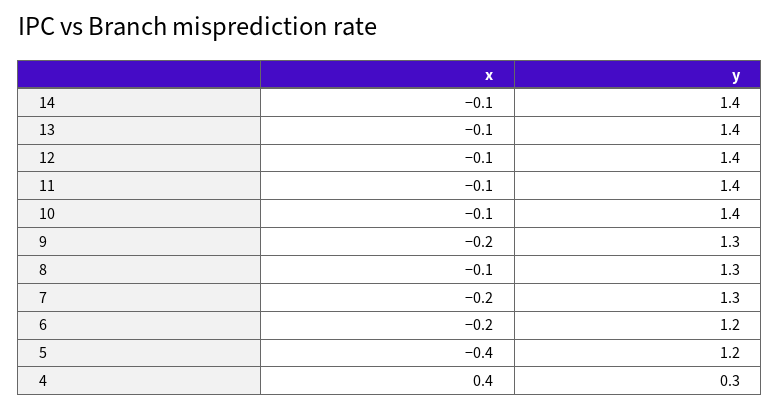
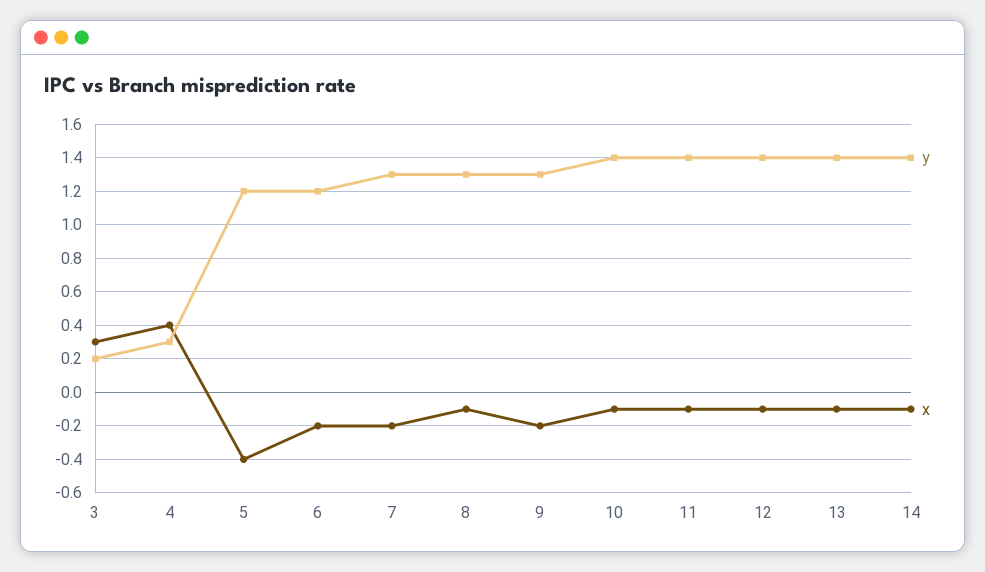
y, 3: none -> 0.2
x, 3: none -> 0.3

